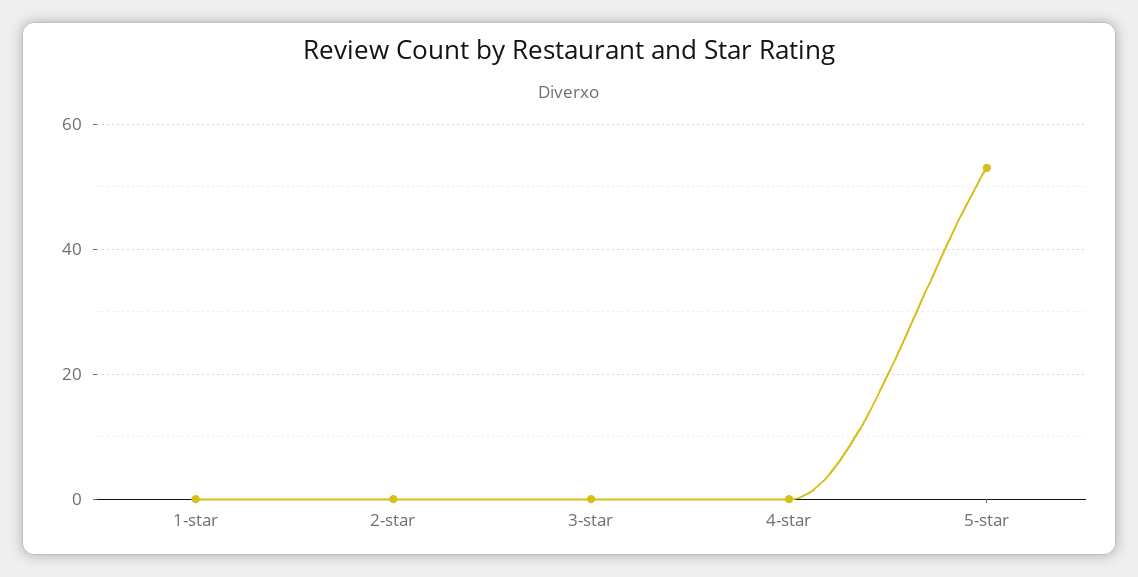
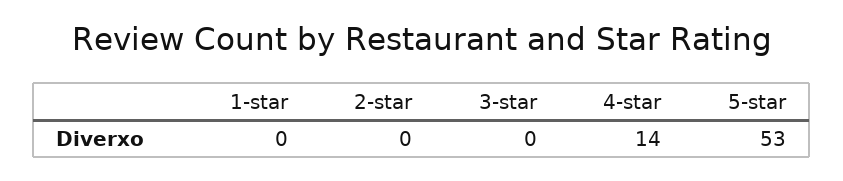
4-star: 0 -> 14

